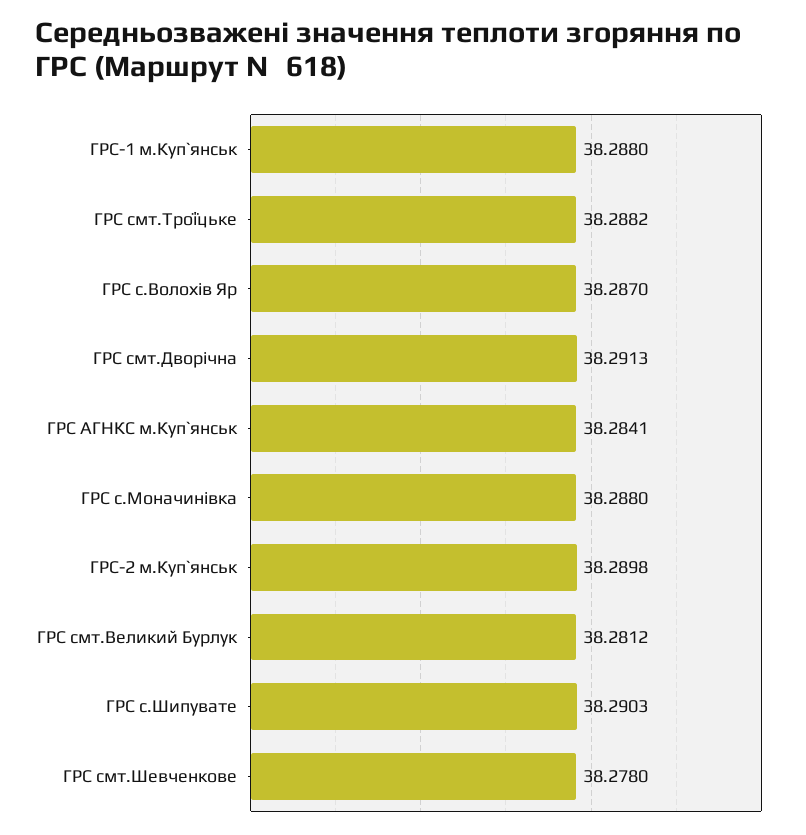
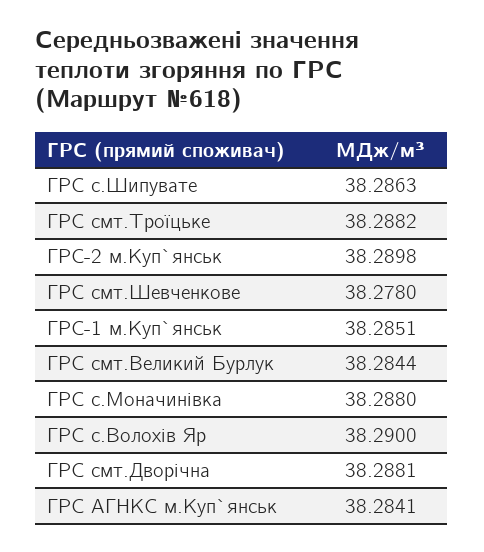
ГРС-1 м.Куп`янськ: 38.288 -> 38.2851
ГРС с.Волохiв Яр: 38.287 -> 38.29
ГРС смт.Дворiчна: 38.2913 -> 38.2881
ГРС смт.Великий Бурлук: 38.2812 -> 38.2844
ГРС с.Шипувате: 38.2903 -> 38.2863

